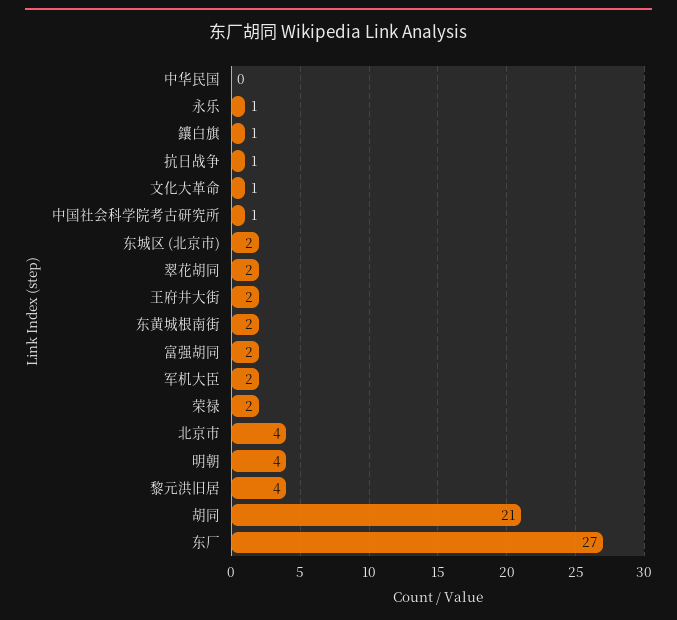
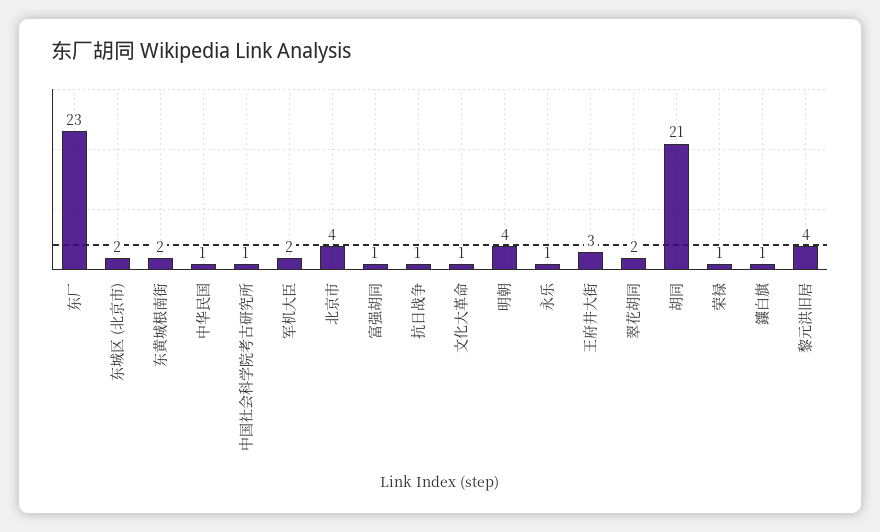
中华民国: 0 -> 1
王府井大街: 2 -> 3
富强胡同: 2 -> 1
荣禄: 2 -> 1
东厂: 27 -> 23

